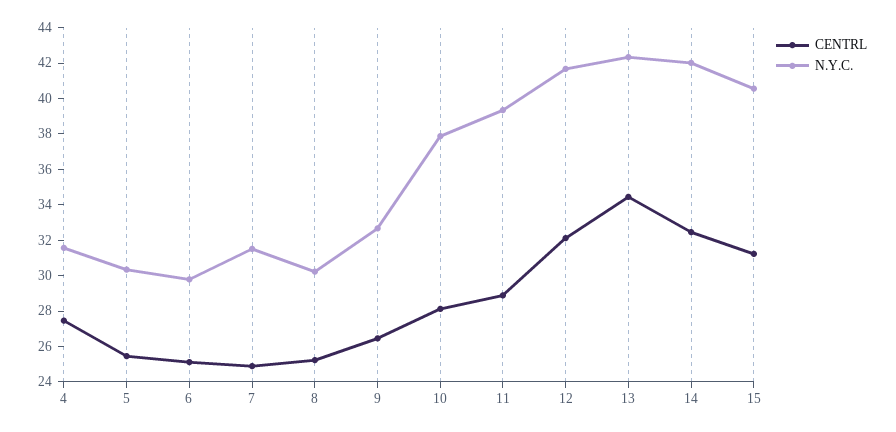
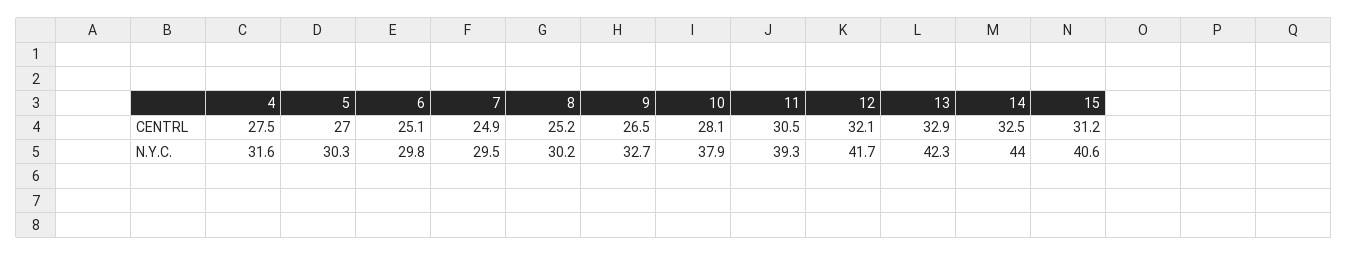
CENTRL, 5: 25.5 -> 27
N.Y.C., 7: 31.5 -> 29.5
CENTRL, 11: 29 -> 30.5
CENTRL, 13: 34.5 -> 32.9
N.Y.C., 14: 42 -> 44

